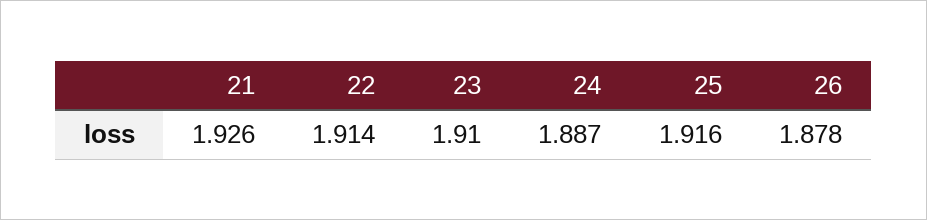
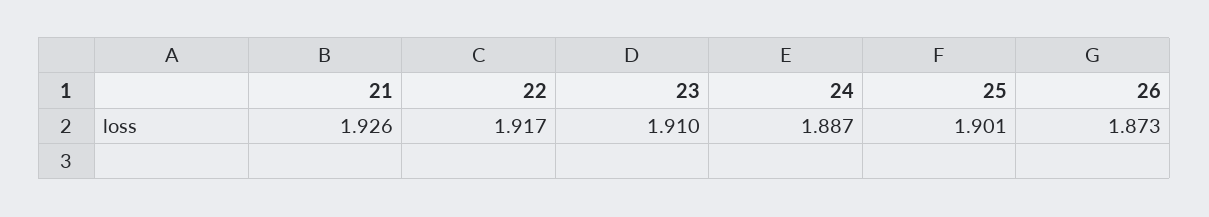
22: 1.914 -> 1.917
25: 1.916 -> 1.901
26: 1.878 -> 1.873

